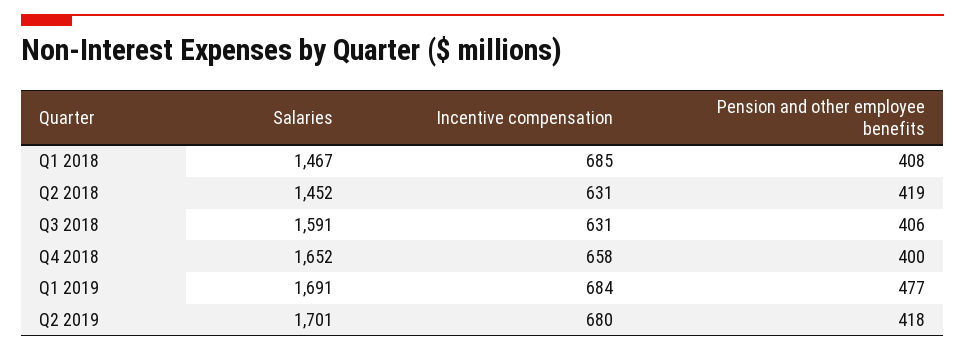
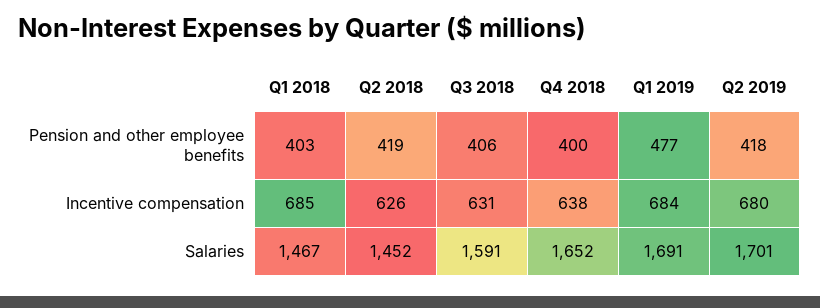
Pension and other employee benefits, Q1 2018: 408 -> 403
Incentive compensation, Q2 2018: 631 -> 626
Incentive compensation, Q4 2018: 658 -> 638

